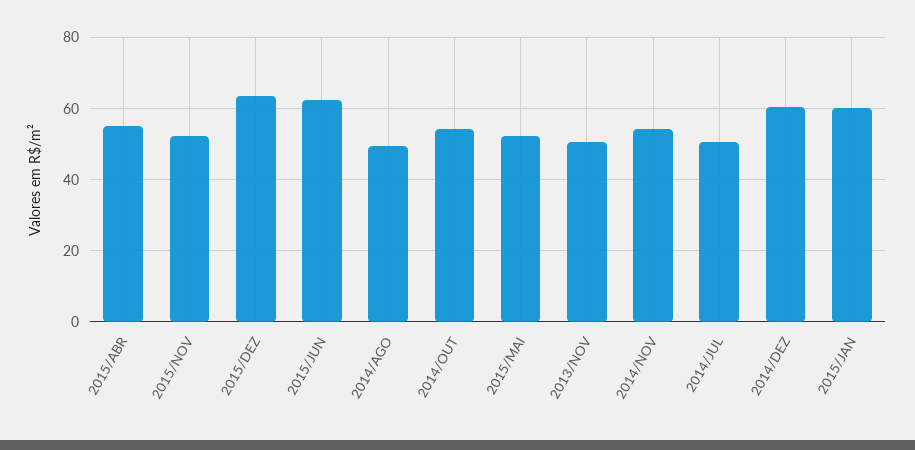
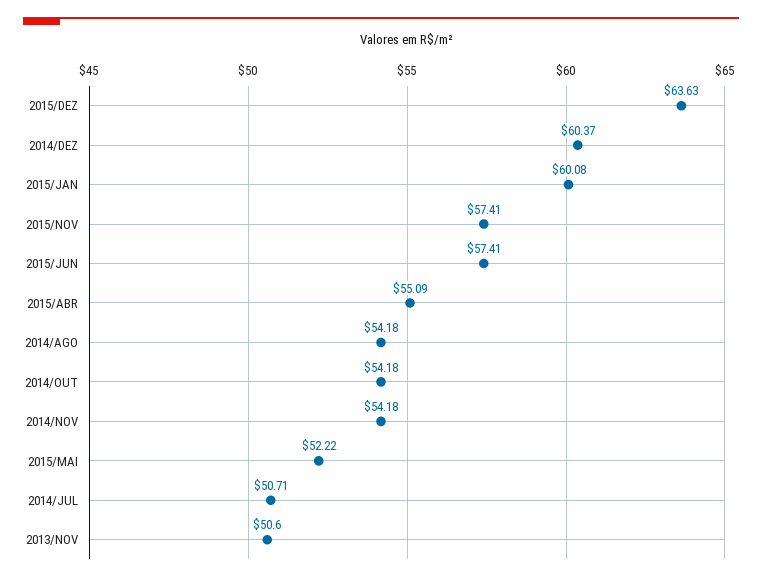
2015/NOV: 52 -> 57.41
2015/JUN: 62 -> 57.41
2014/AGO: 50 -> 54.18

